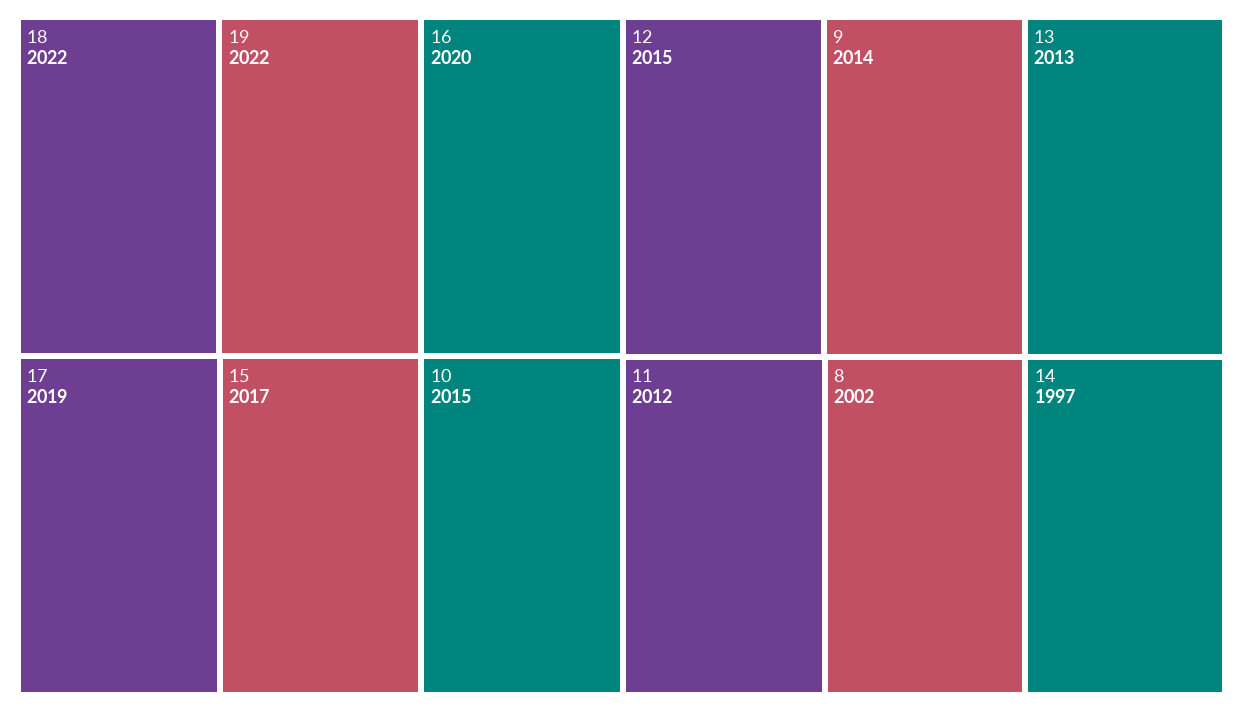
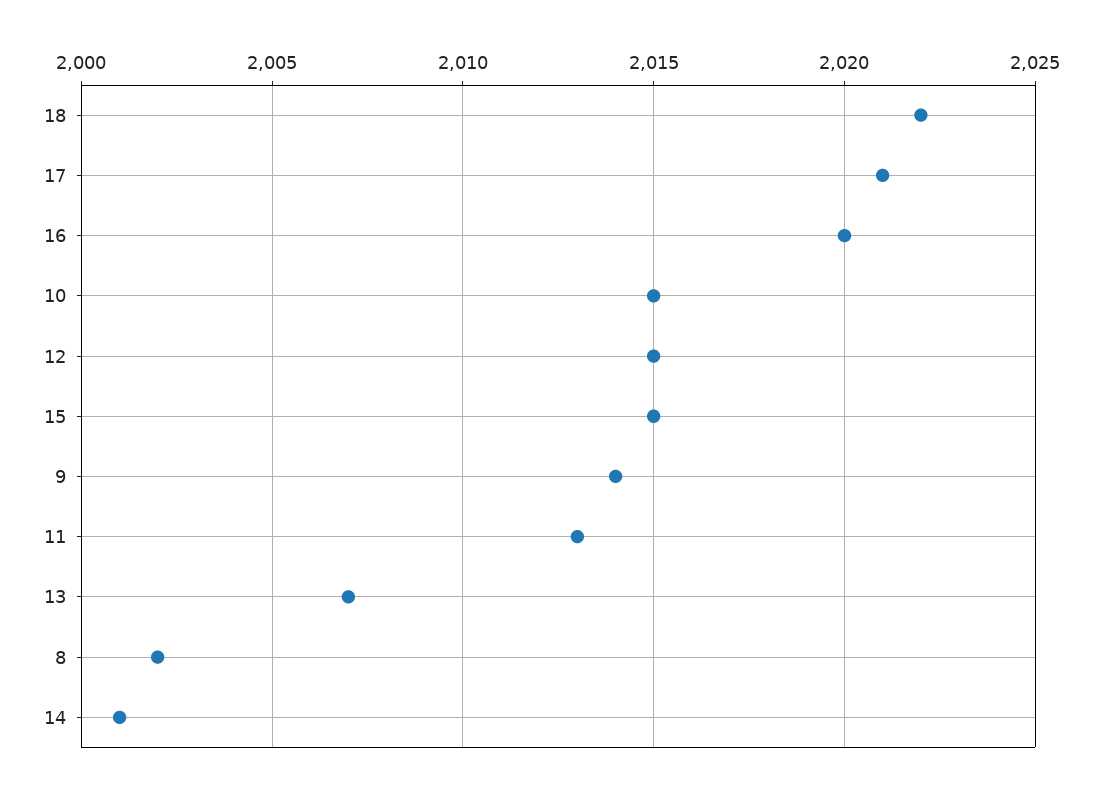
19: 2022 -> none
17: 2019 -> 2021
15: 2017 -> 2015
13: 2013 -> 2007
11: 2012 -> 2013
14: 1997 -> 2001

